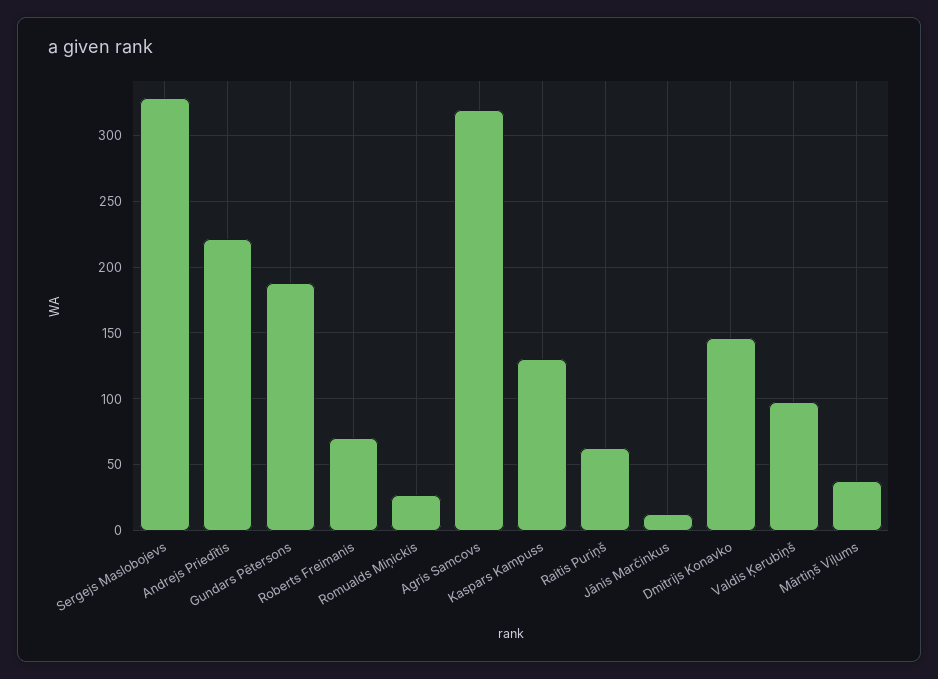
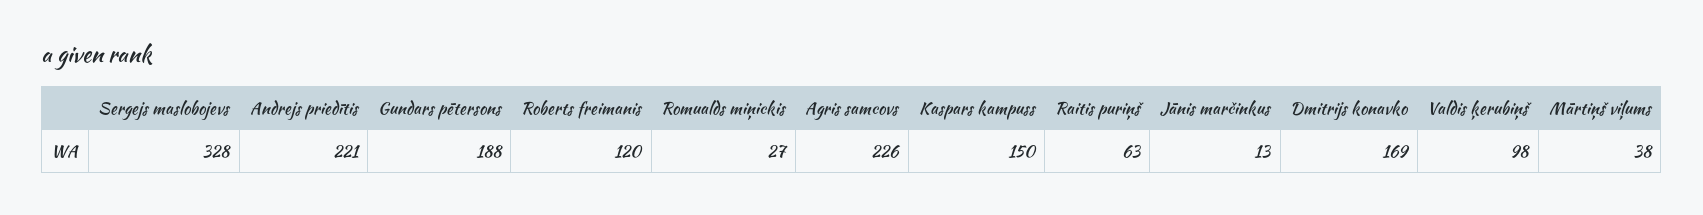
Roberts Freimanis: 70 -> 120
Agris Samcovs: 320 -> 226
Kaspars Kampuss: 130 -> 150
Dmitrijs Konavko: 145 -> 169

